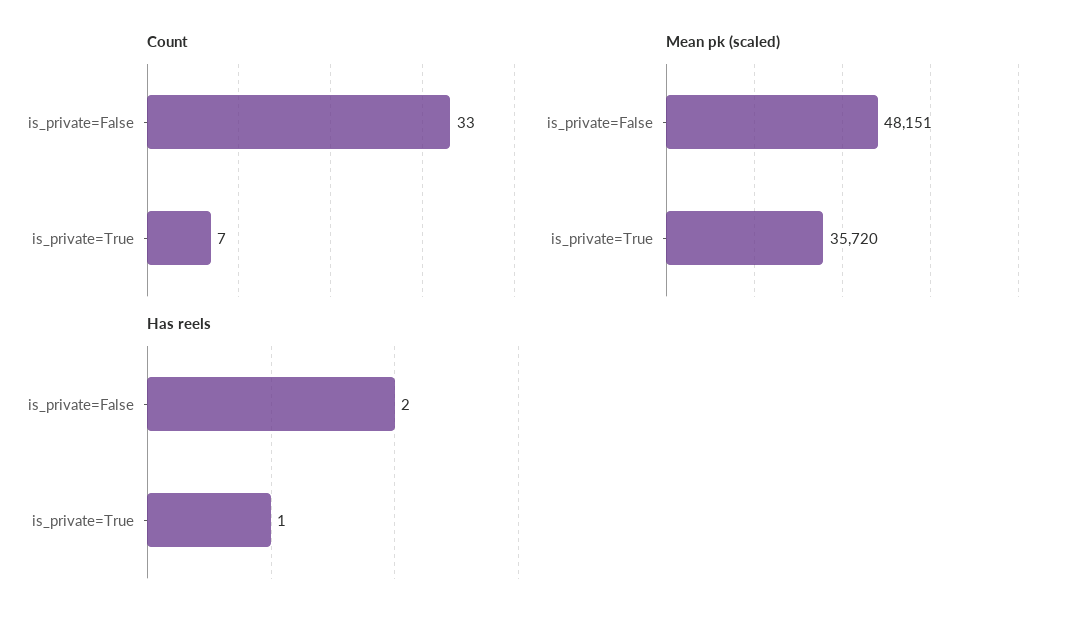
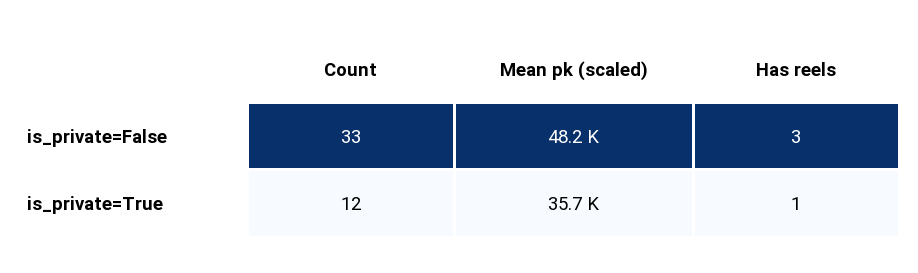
Count, is_private=True: 7 -> 12
Has reels, is_private=False: 2 -> 3

